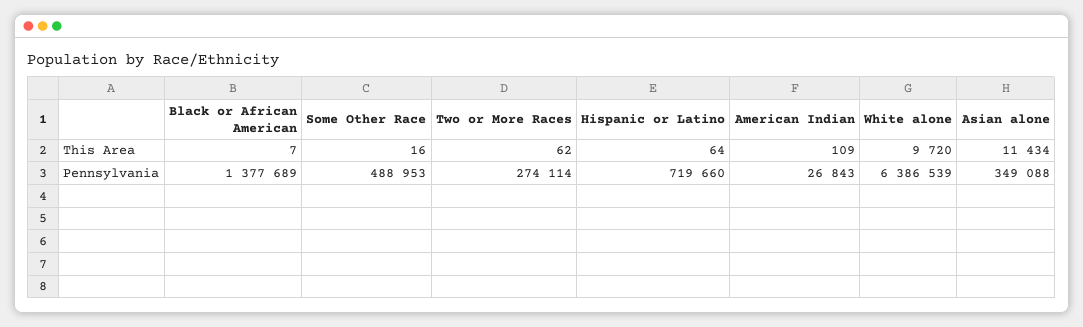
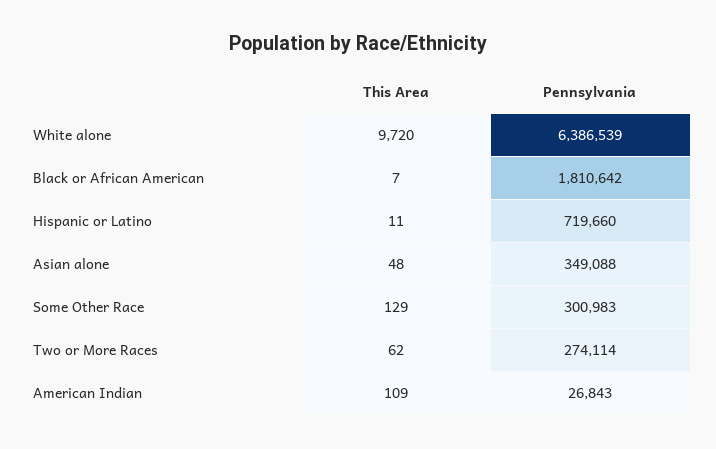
Some Other Race, This Area: 16 -> 129
Hispanic or Latino, This Area: 64 -> 11
Asian alone, This Area: 11434 -> 48
Black or African American, Pennsylvania: 1377689 -> 1810642
Some Other Race, Pennsylvania: 488953 -> 300983

